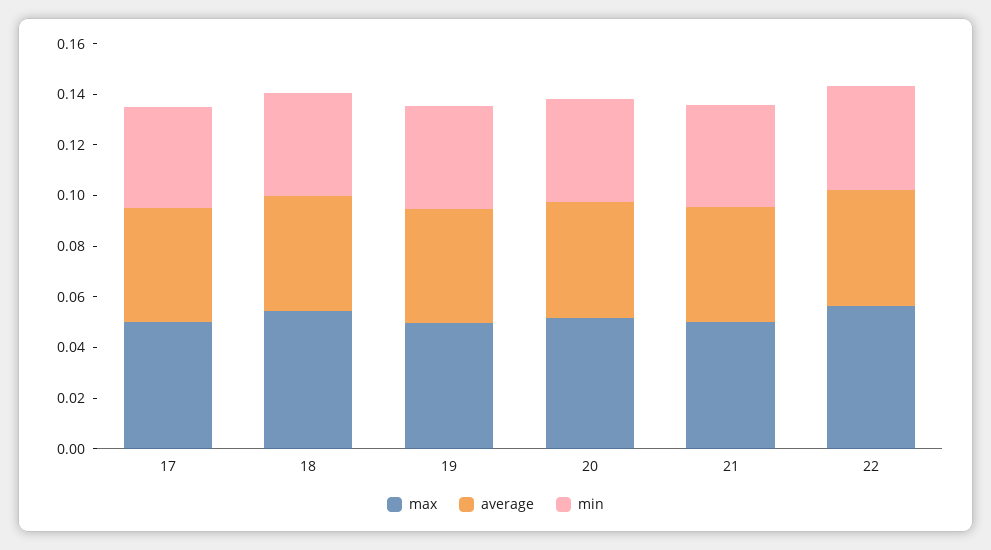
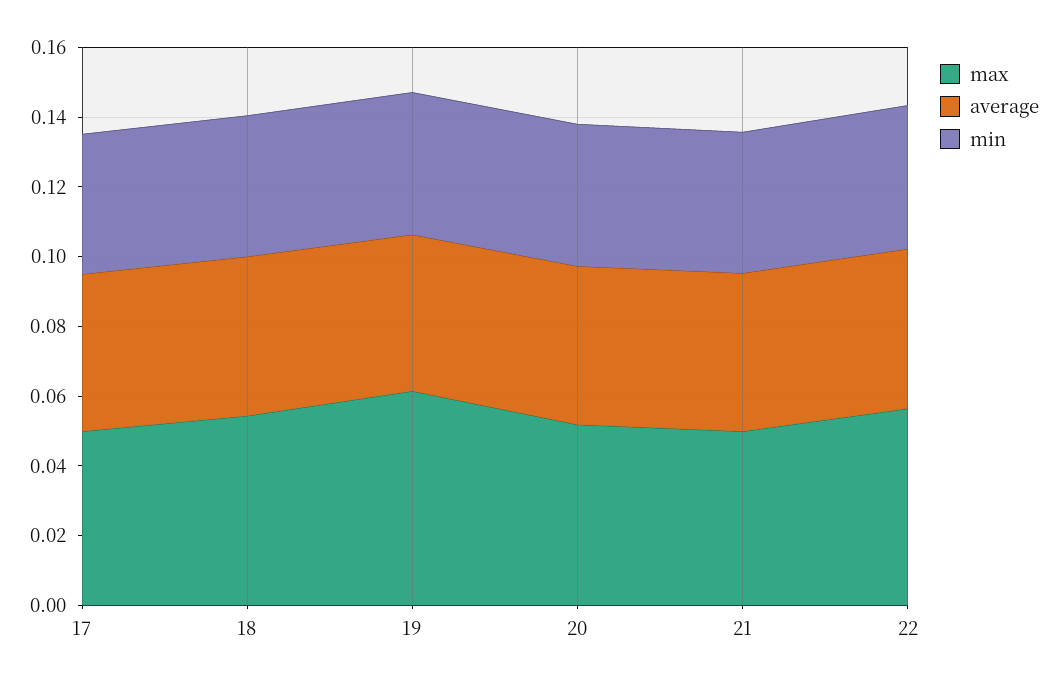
max, 19: 0.05 -> 0.06

